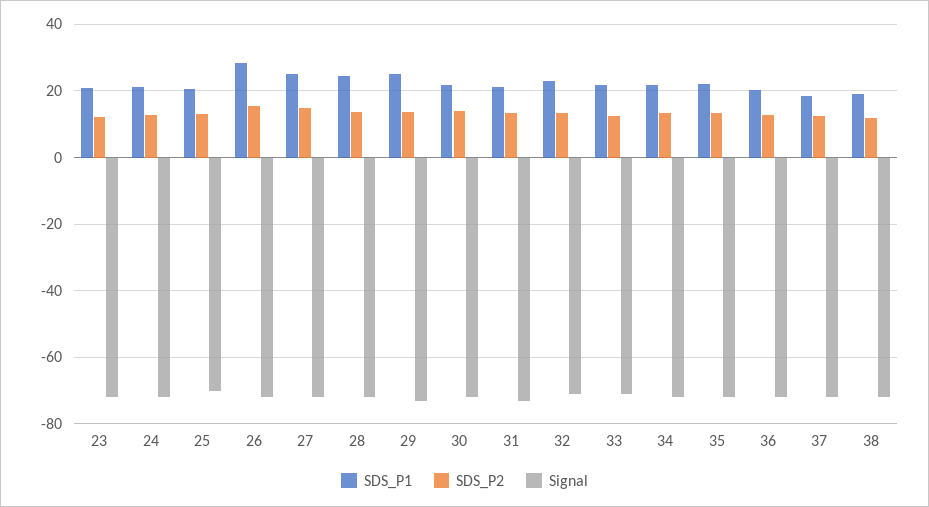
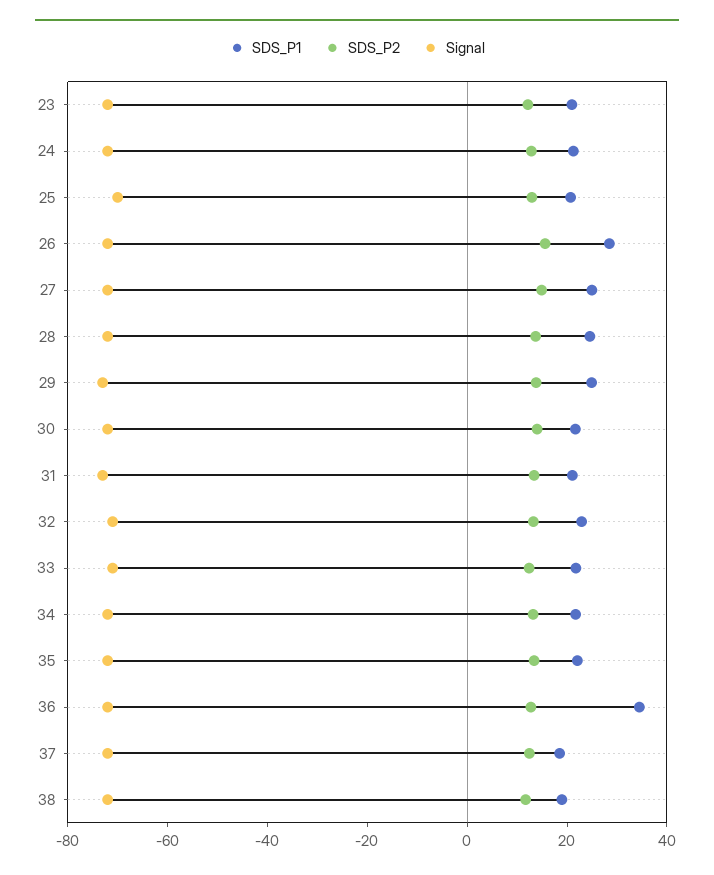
SDS_P1, 36: 20 -> 35

